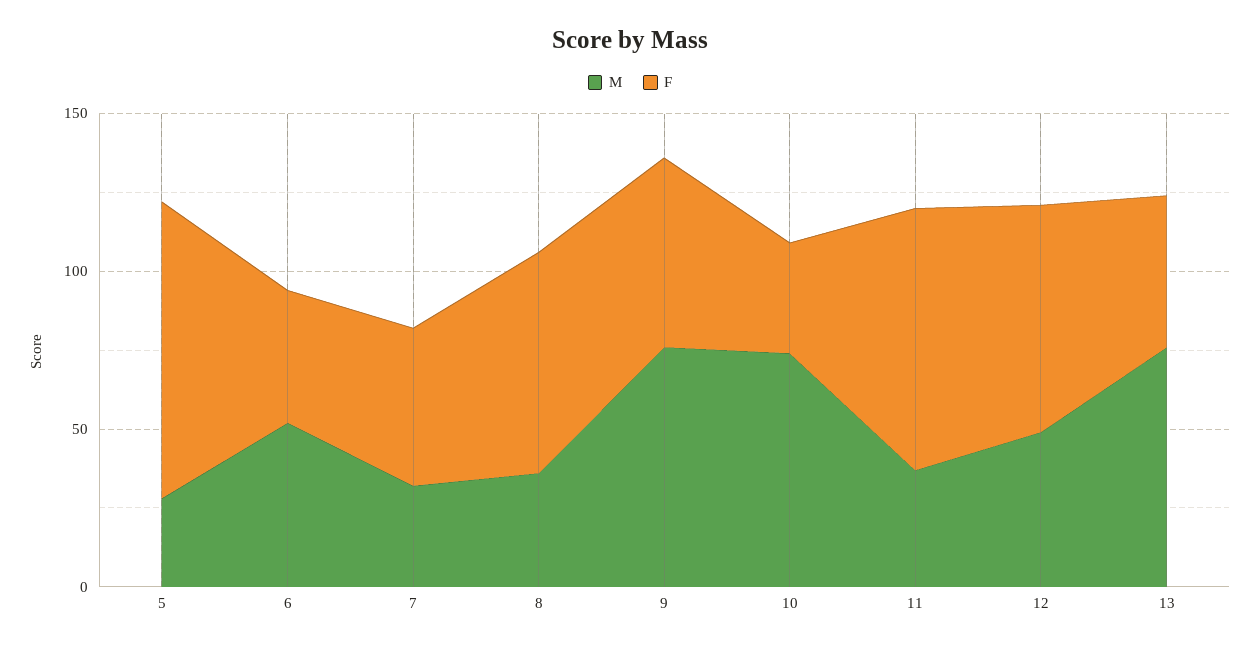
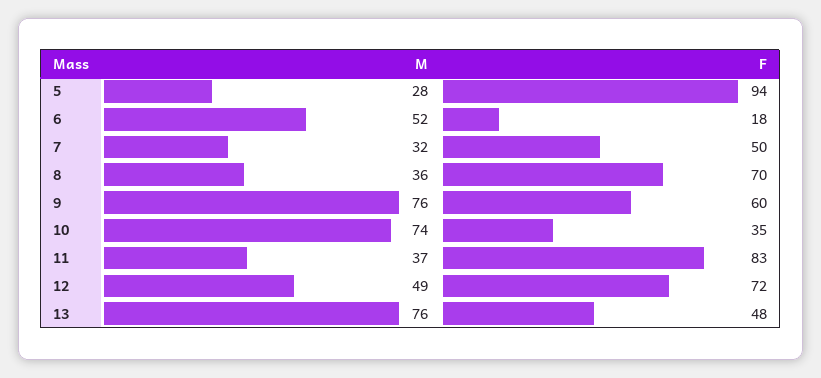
F, 6: 40 -> 18

